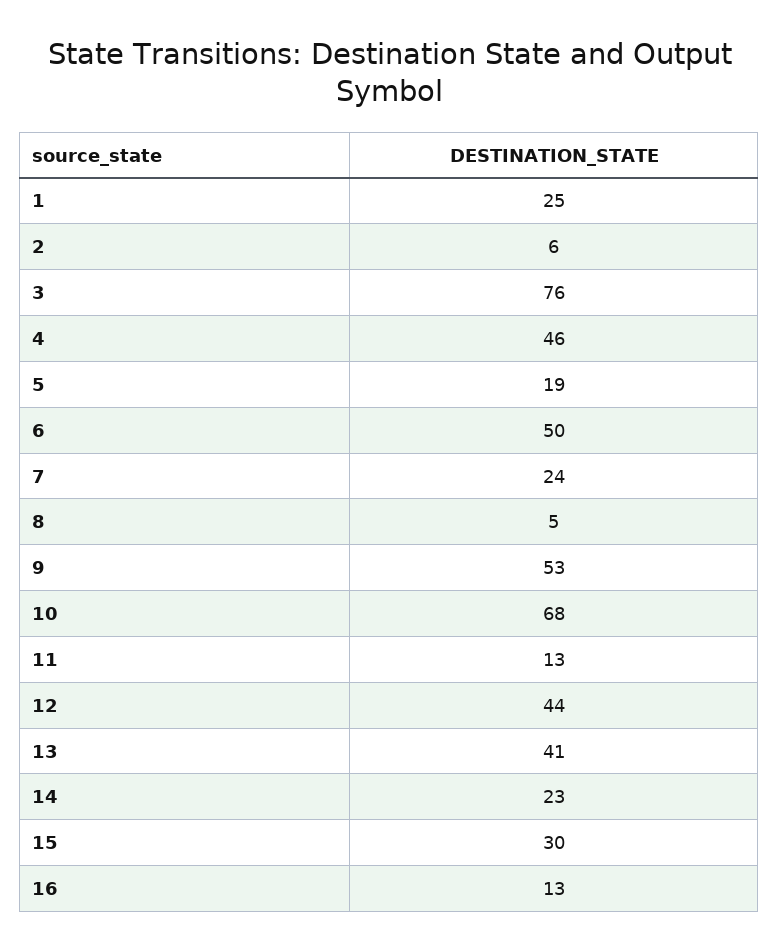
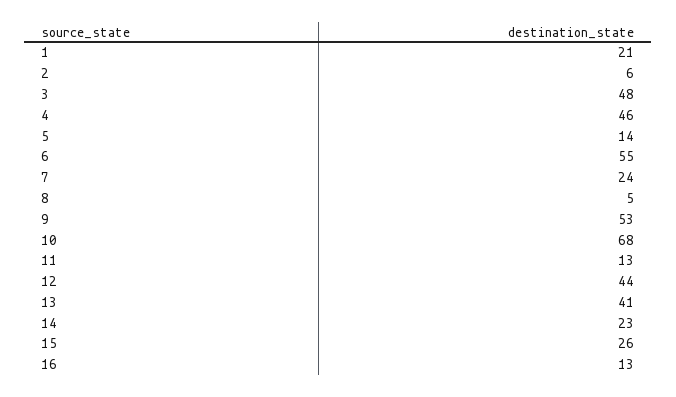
1: 25 -> 21
3: 76 -> 48
5: 19 -> 14
6: 50 -> 55
15: 30 -> 26

